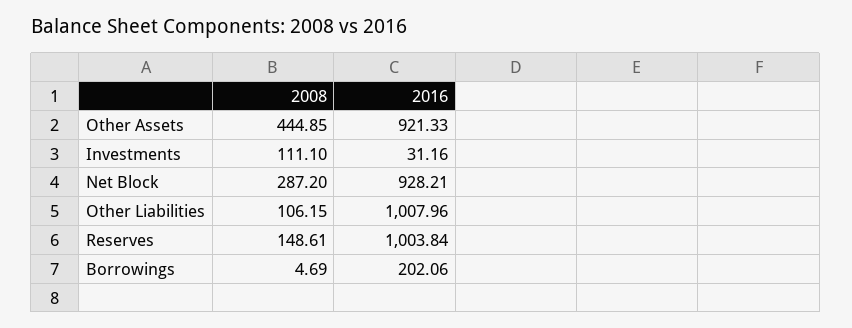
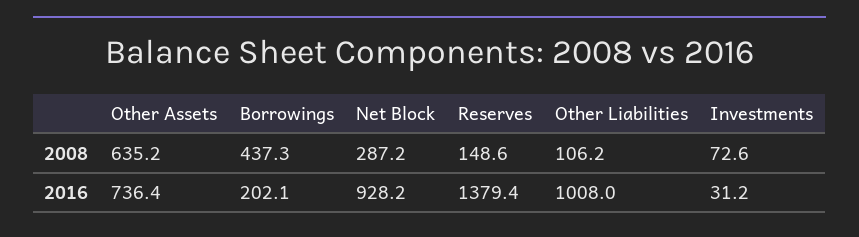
2008, Other Assets: 444.85 -> 635.2
2016, Other Assets: 921.33 -> 736.4
2008, Investments: 111.1 -> 72.6
2016, Reserves: 1003.84 -> 1379.4
2008, Borrowings: 4.69 -> 437.3

